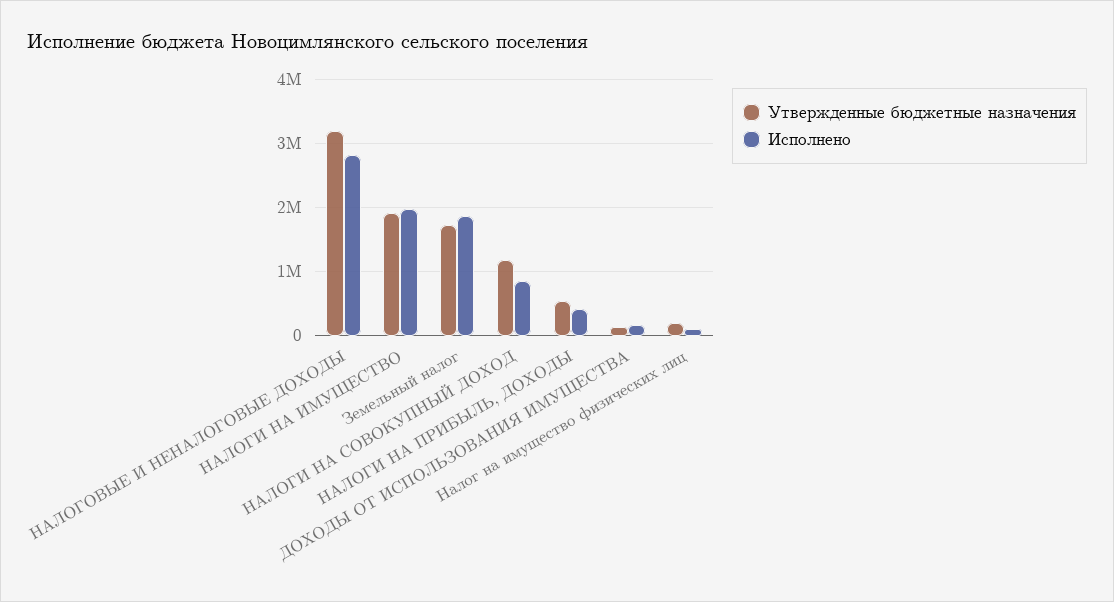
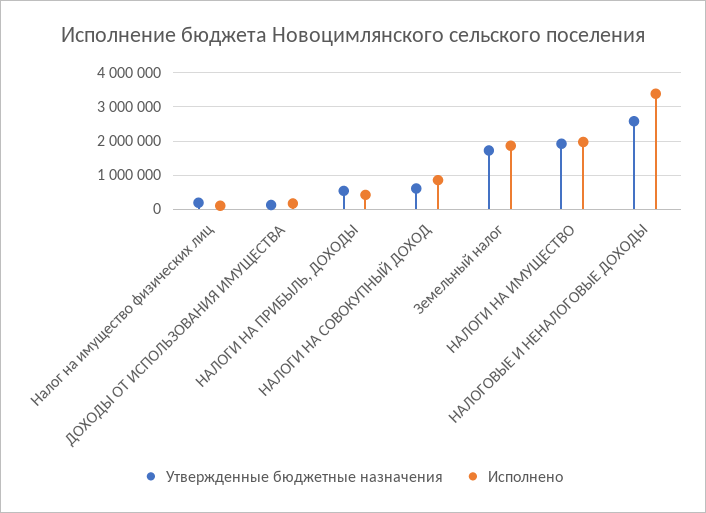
Утвержденные бюджетные назначения, НАЛОГОВЫЕ И НЕНАЛОГОВЫЕ ДОХОДЫ: 3200000 -> 2600000
Исполнено, НАЛОГОВЫЕ И НЕНАЛОГОВЫЕ ДОХОДЫ: 2800000 -> 3400000
Утвержденные бюджетные назначения, НАЛОГИ НА СОВОКУПНЫЙ ДОХОД: 1200000 -> 600000

